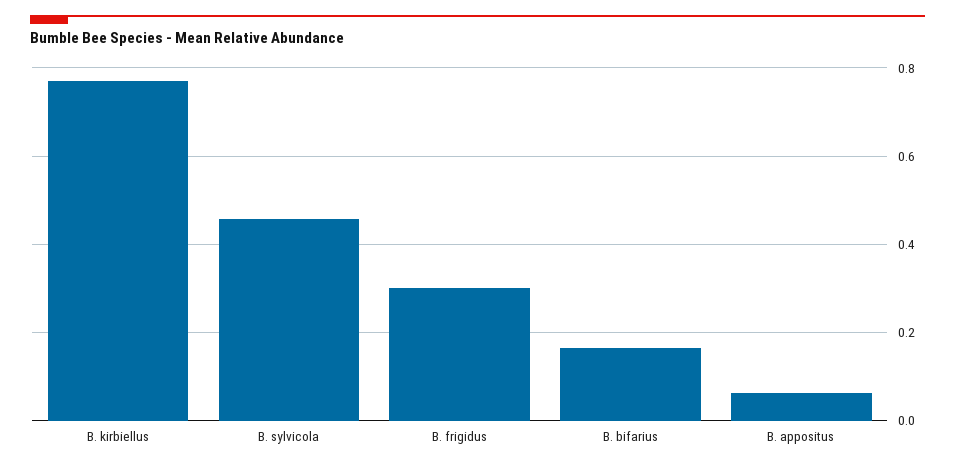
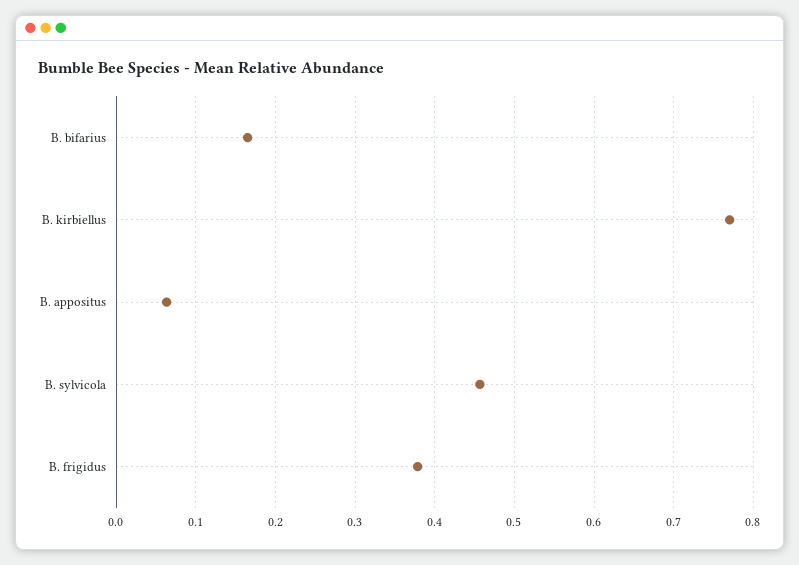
B. frigidus: 0.3 -> 0.38

